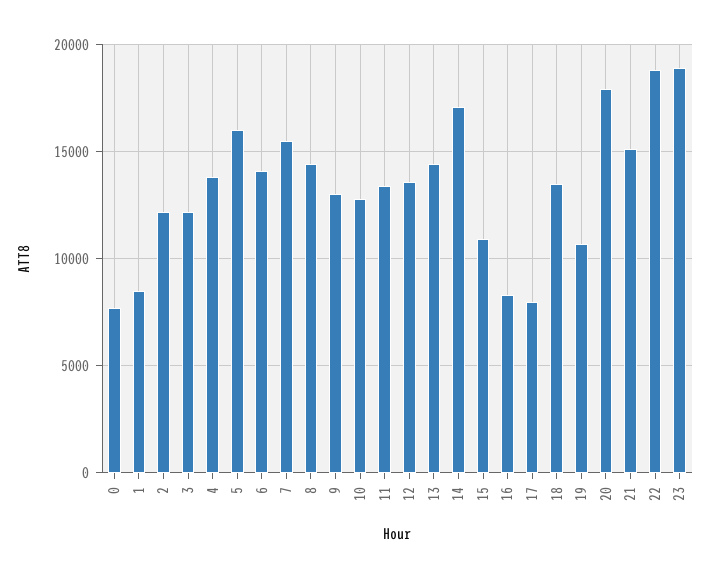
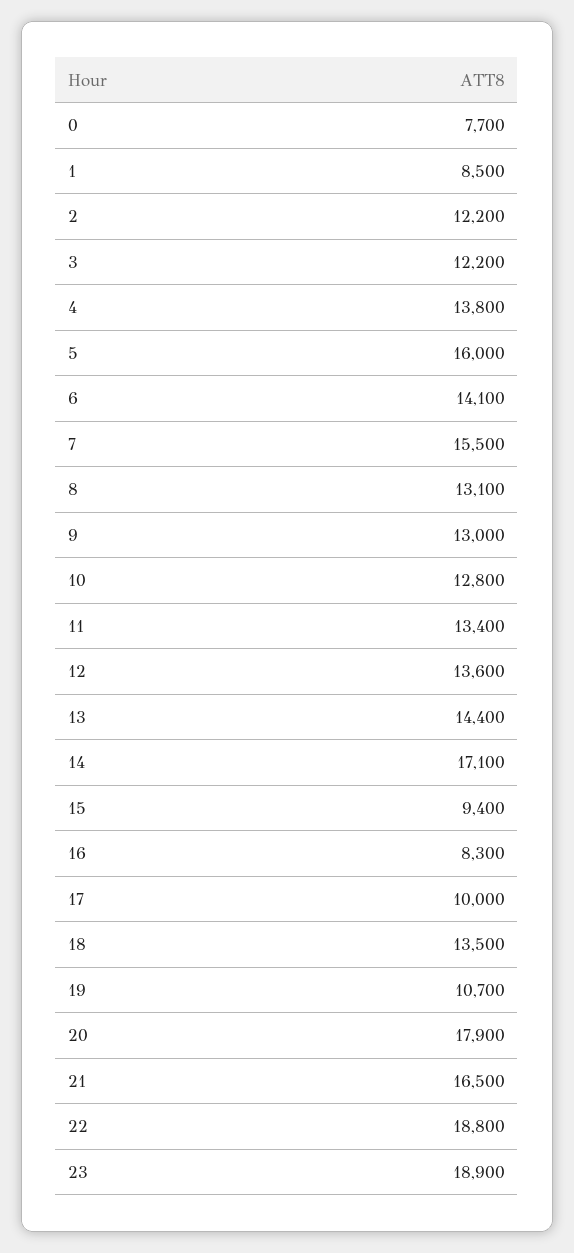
8: 14500 -> 13100
15: 11000 -> 9400
17: 8000 -> 10000
21: 15000 -> 16500

